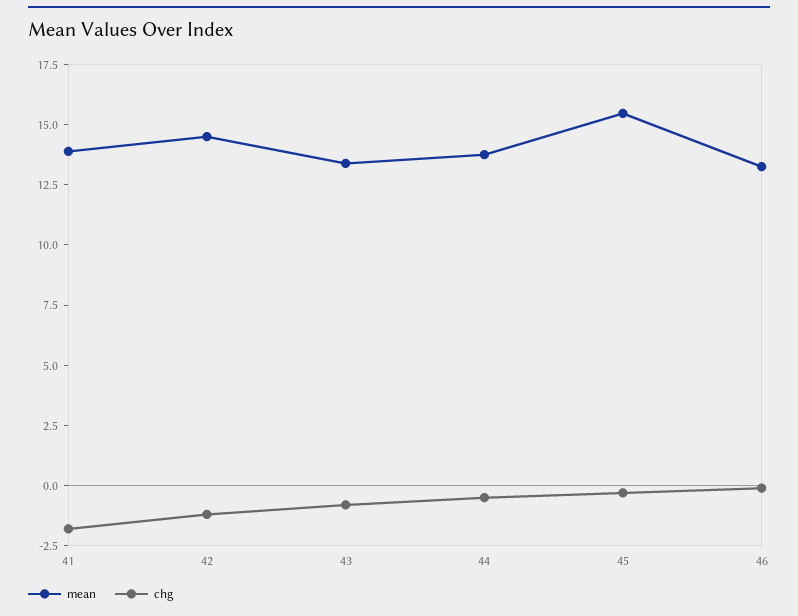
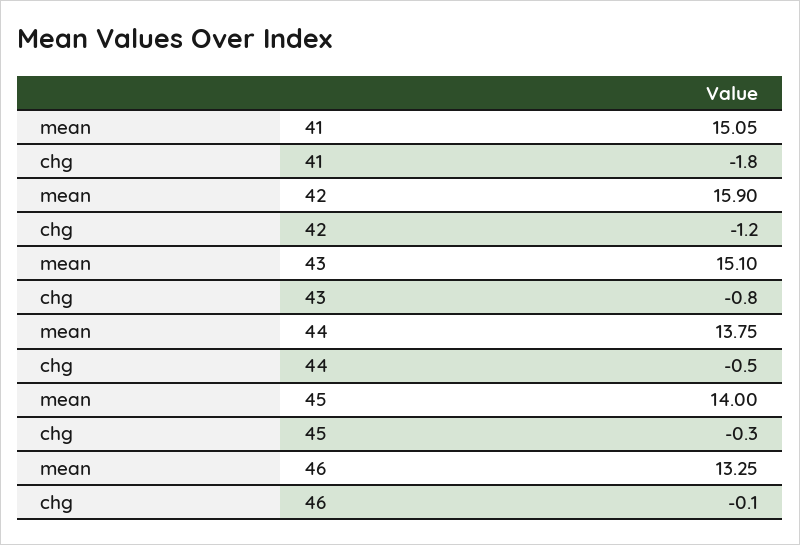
mean, 41: 14 -> 15.05
mean, 42: 14.5 -> 15.9
mean, 43: 13.5 -> 15.1
mean, 45: 15.5 -> 14

